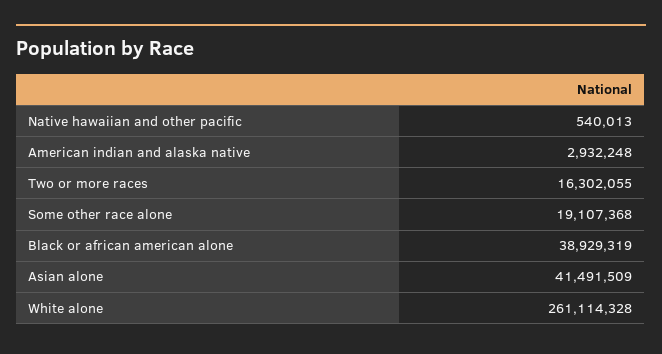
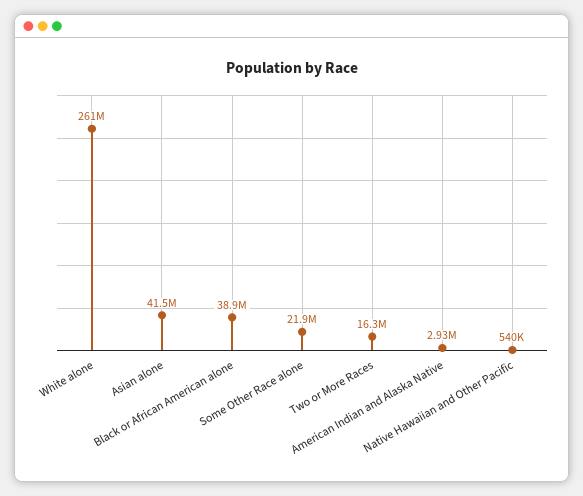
Some other race alone: 19107368 -> 21900000

